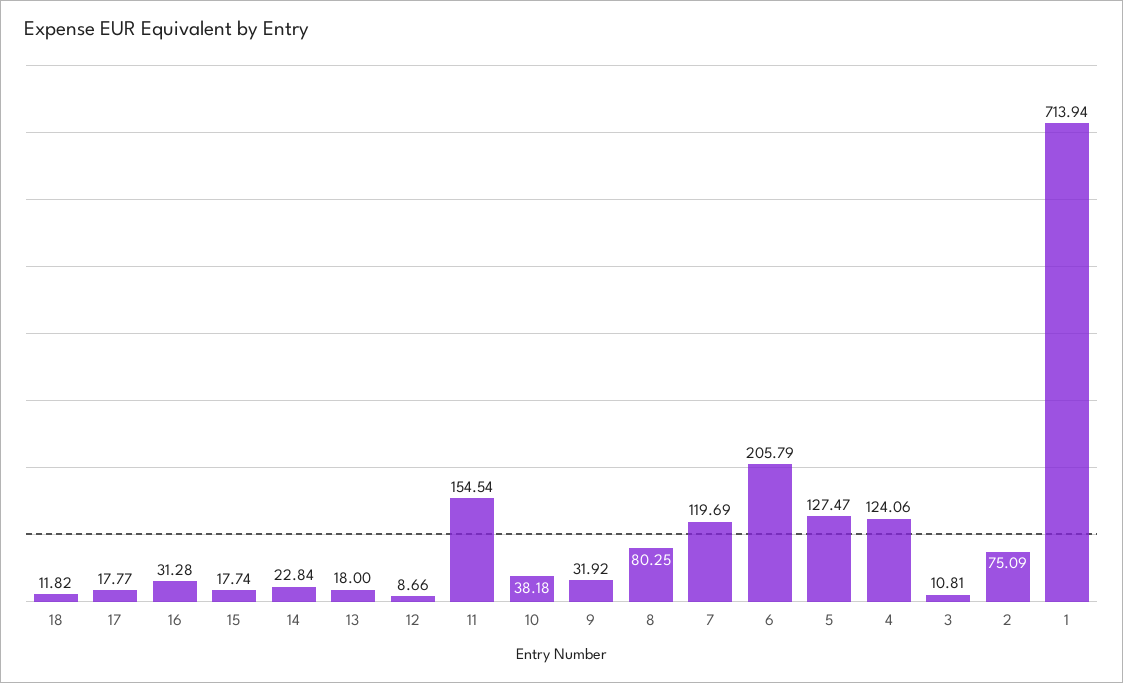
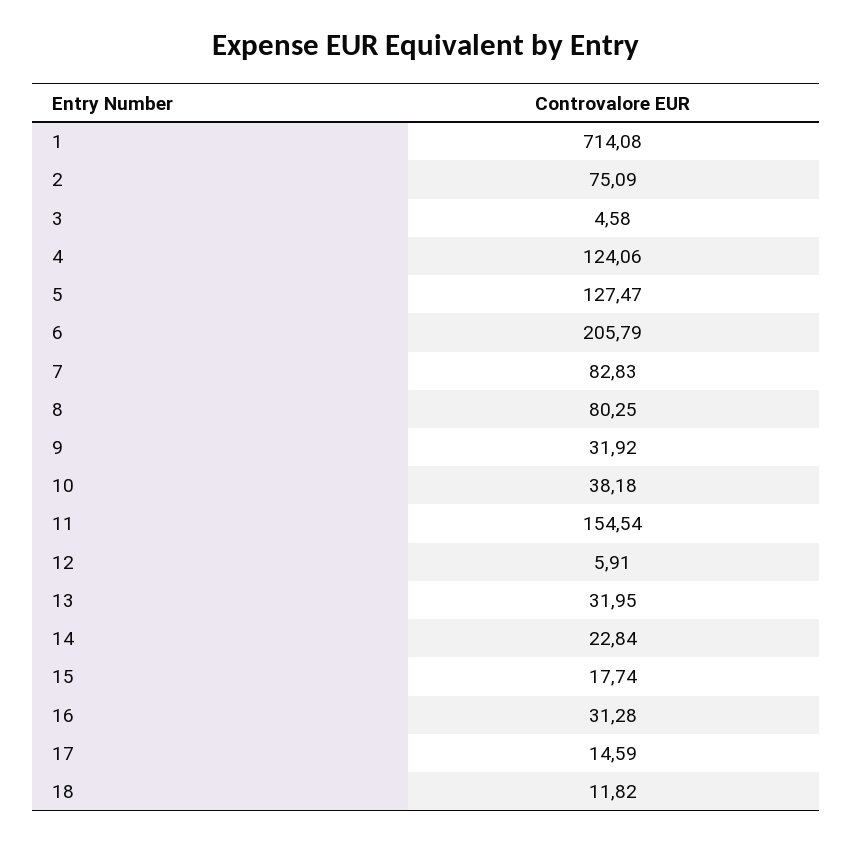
17: 17.77 -> 14.59
13: 18 -> 31.95
12: 8.66 -> 5.91
7: 119.69 -> 82.83
3: 10.81 -> 4.58
1: 713.94 -> 714.08

